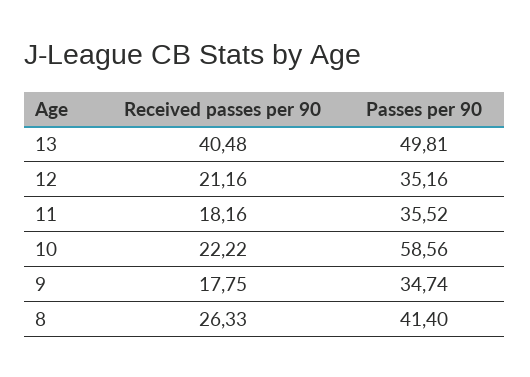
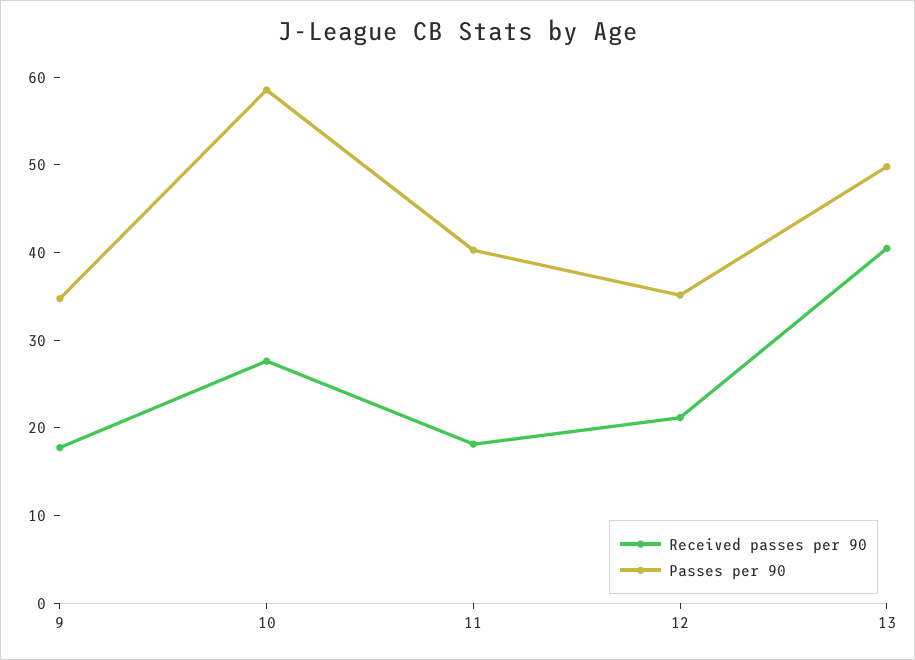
Passes per 90, 11: 35.52 -> 40
Received passes per 90, 10: 22.22 -> 28
Received passes per 90, 8: 26.33 -> none
Passes per 90, 8: 41.4 -> none

